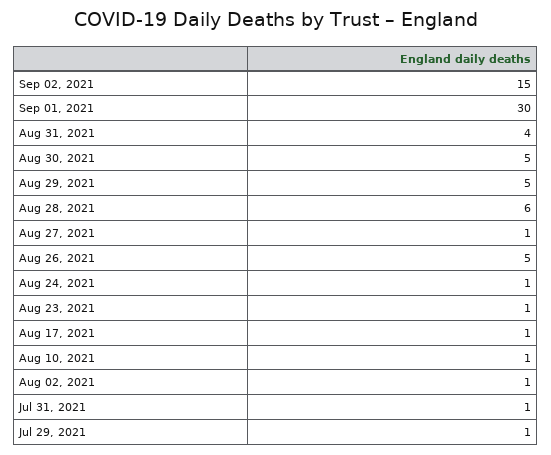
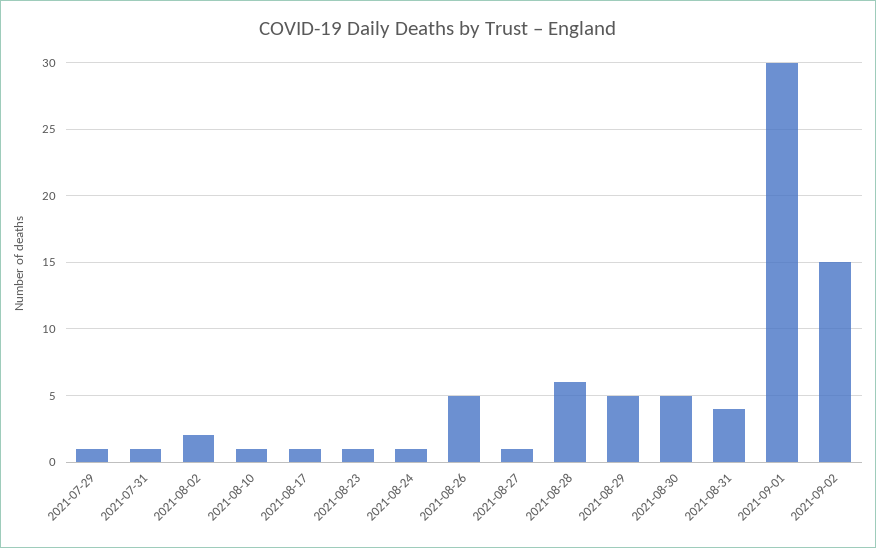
Aug 02, 2021: 1 -> 2

